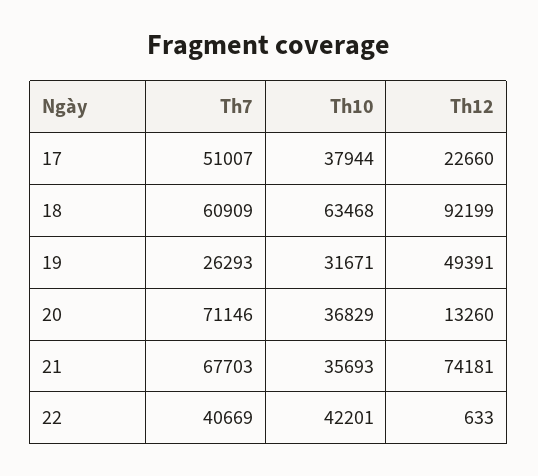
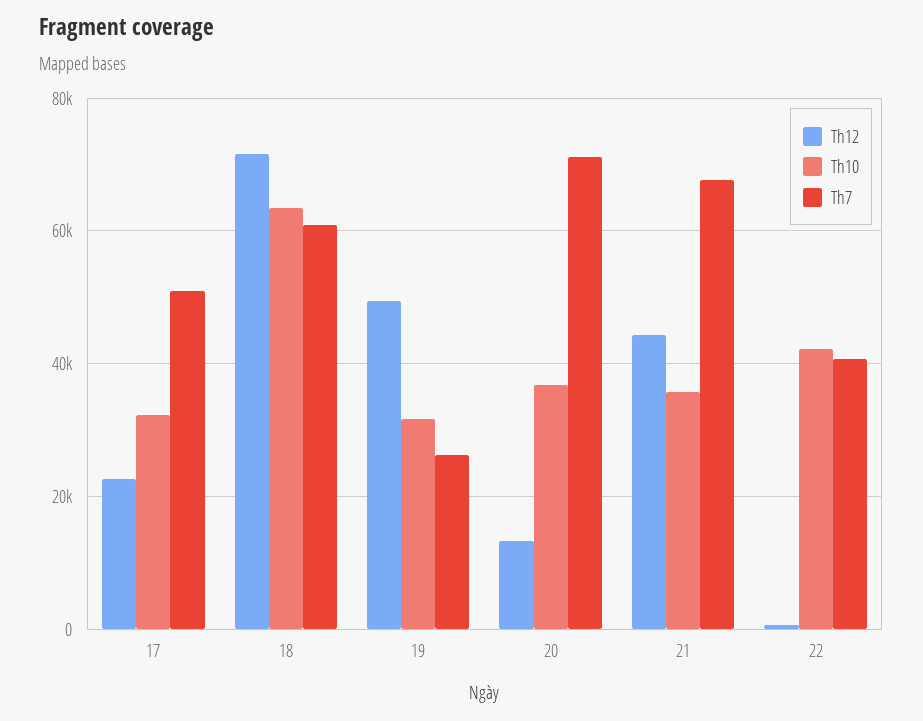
Th10, 17: 37944 -> 32000
Th12, 18: 92199 -> 72000
Th12, 21: 74181 -> 44000

